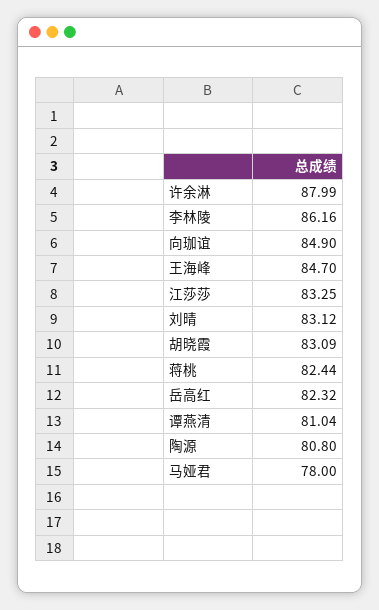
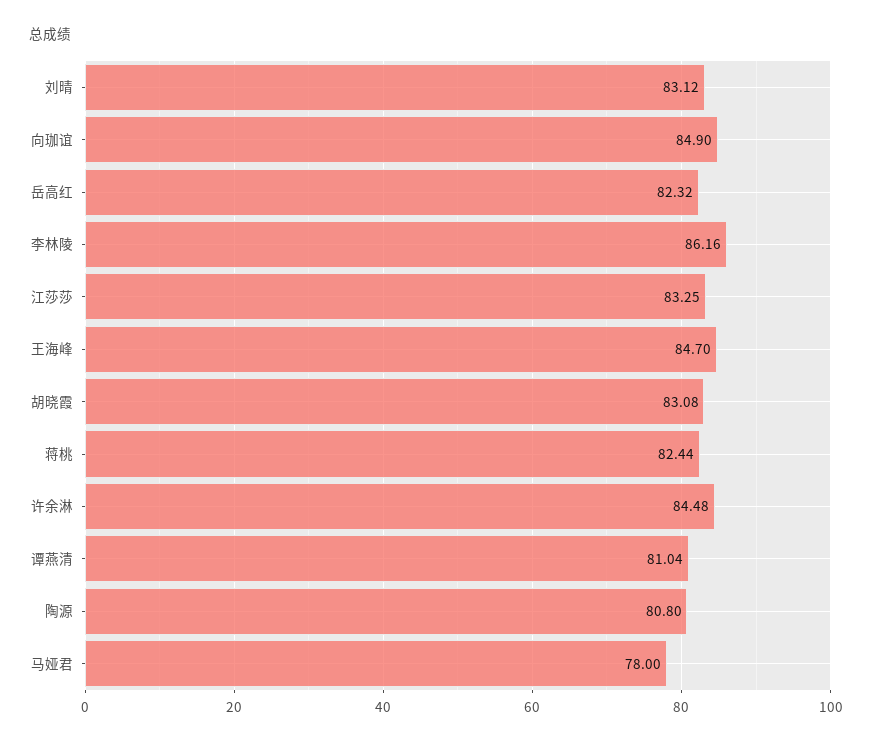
许余淋: 87.99 -> 84.48
胡晓霞: 83.09 -> 83.08

